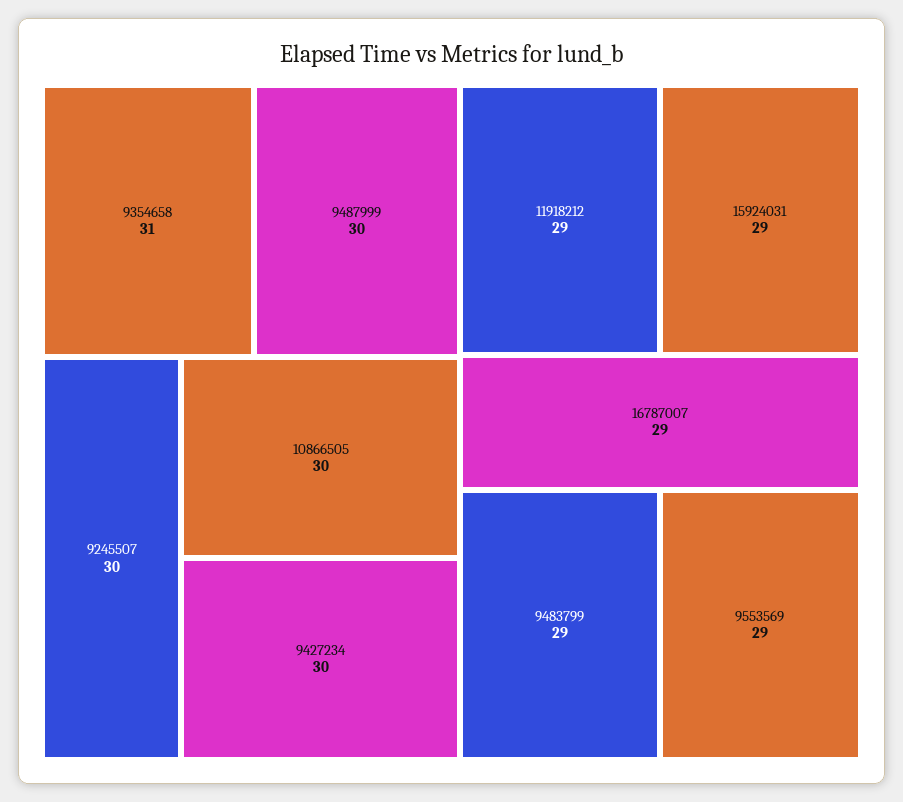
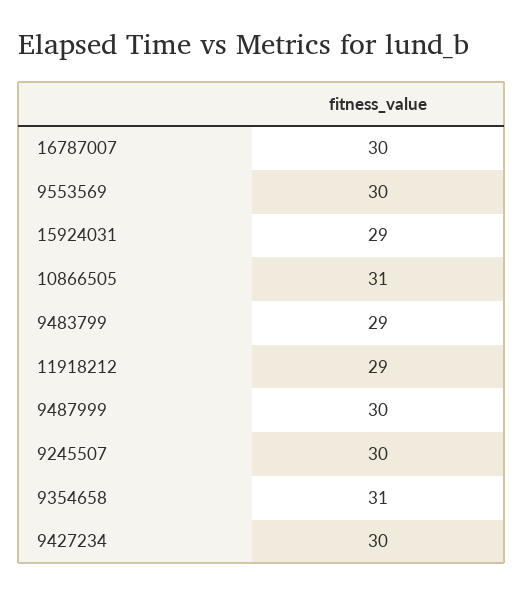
10866505: 30 -> 31
16787007: 29 -> 30
9553569: 29 -> 30

